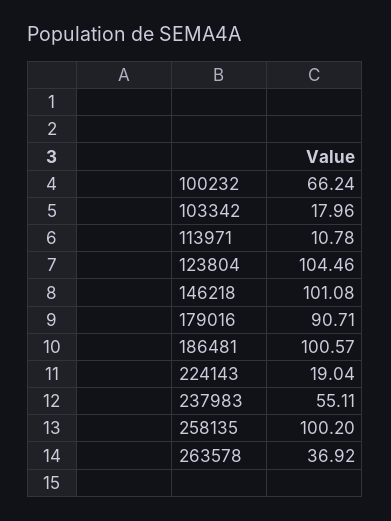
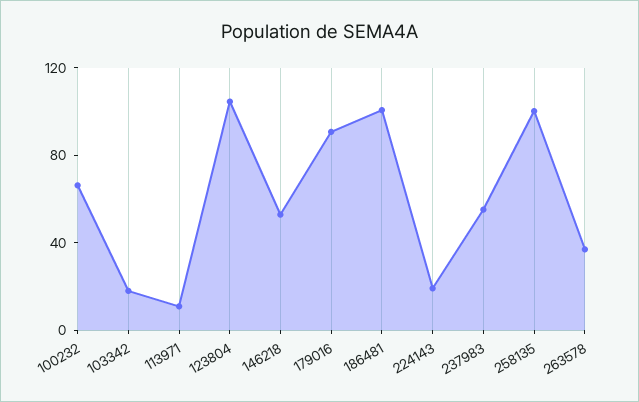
146218: 101.08 -> 50

